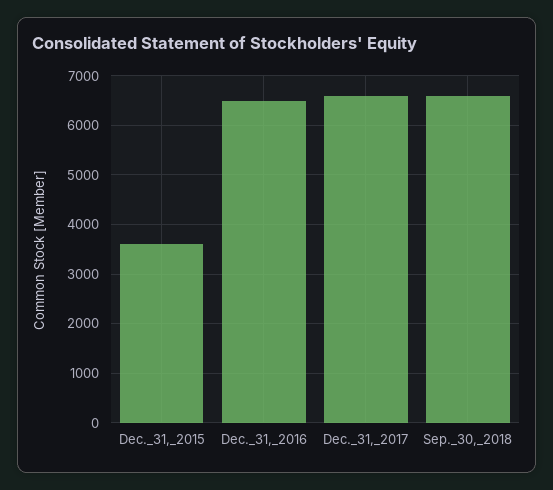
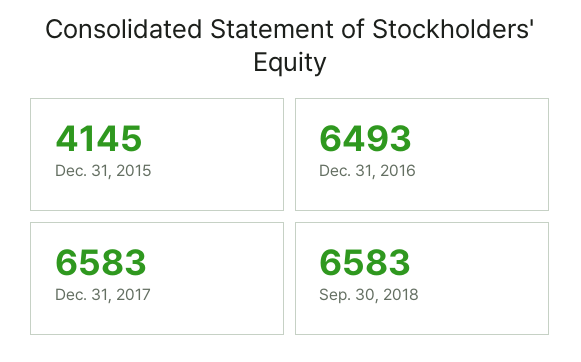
Dec._31,_2015: 3600 -> 4145

